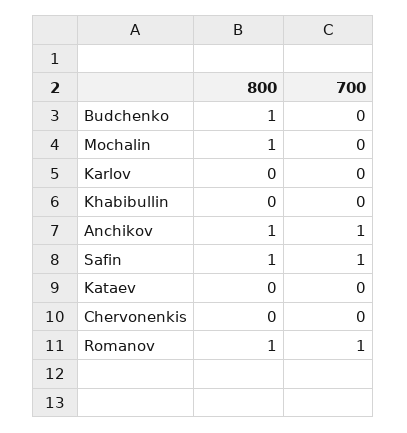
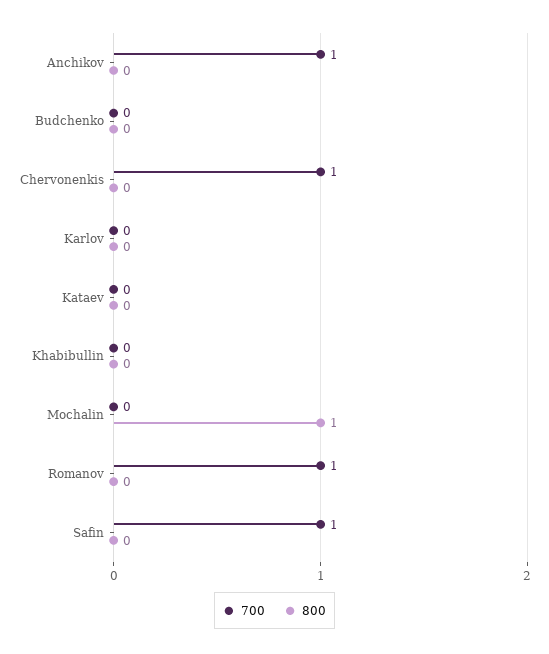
800, Budchenko: 1 -> 0
800, Anchikov: 1 -> 0
800, Safin: 1 -> 0
700, Chervonenkis: 0 -> 1
800, Romanov: 1 -> 0

